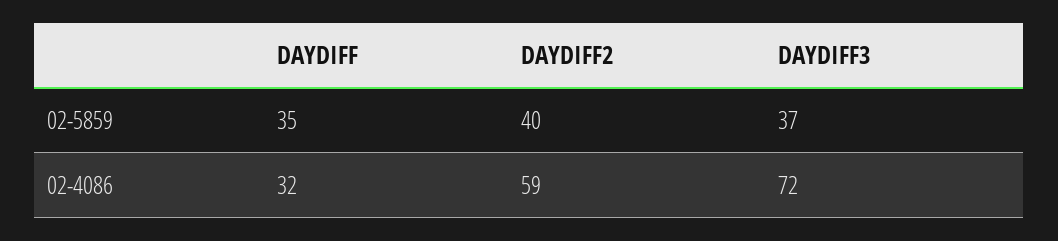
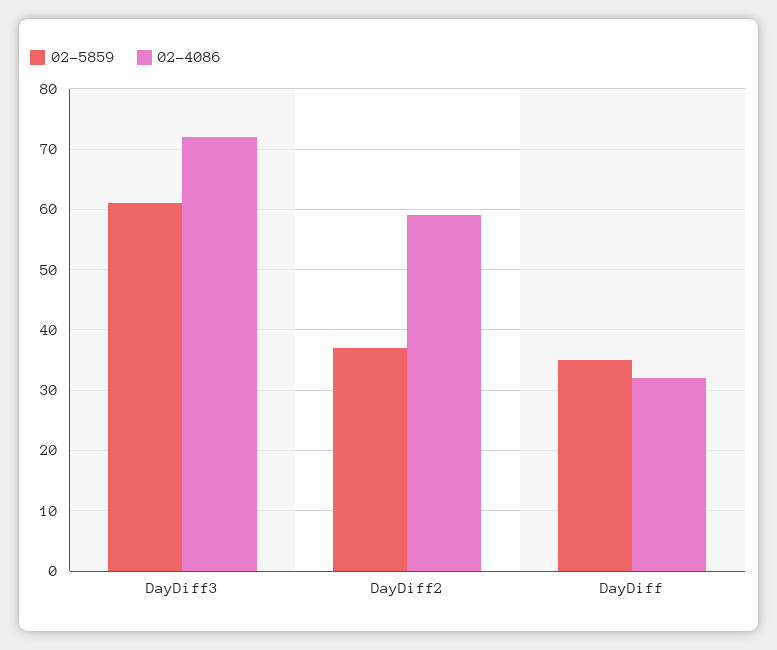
02-5859, DAYDIFF2: 40 -> 37
02-5859, DAYDIFF3: 37 -> 61

